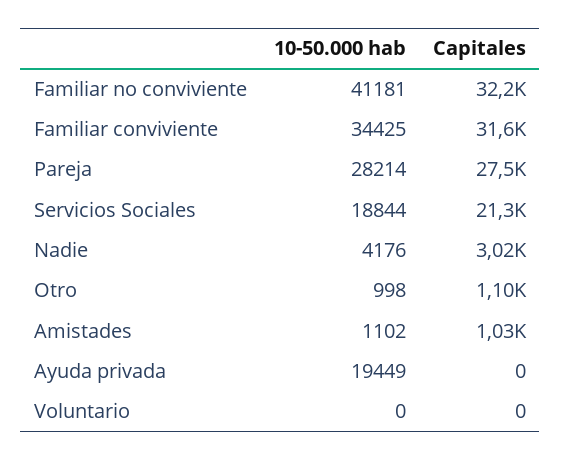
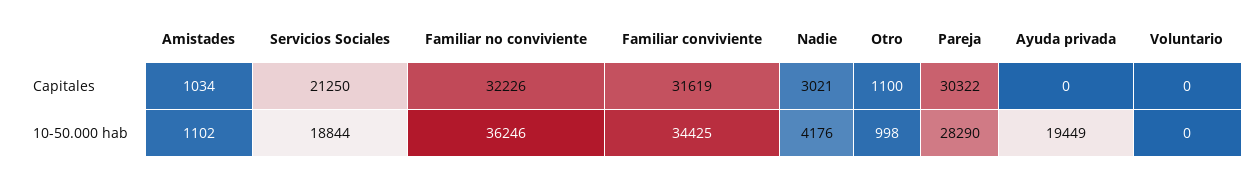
10-50.000 hab, Familiar no conviviente: 41181 -> 36246
10-50.000 hab, Pareja: 28214 -> 28290
Capitales, Pareja: 27500 -> 30322

